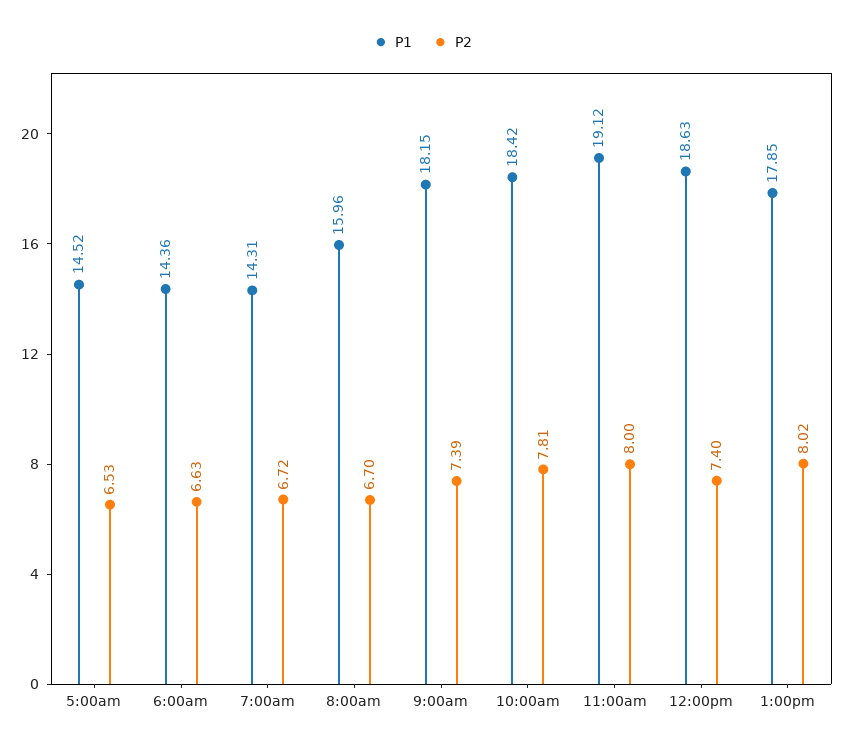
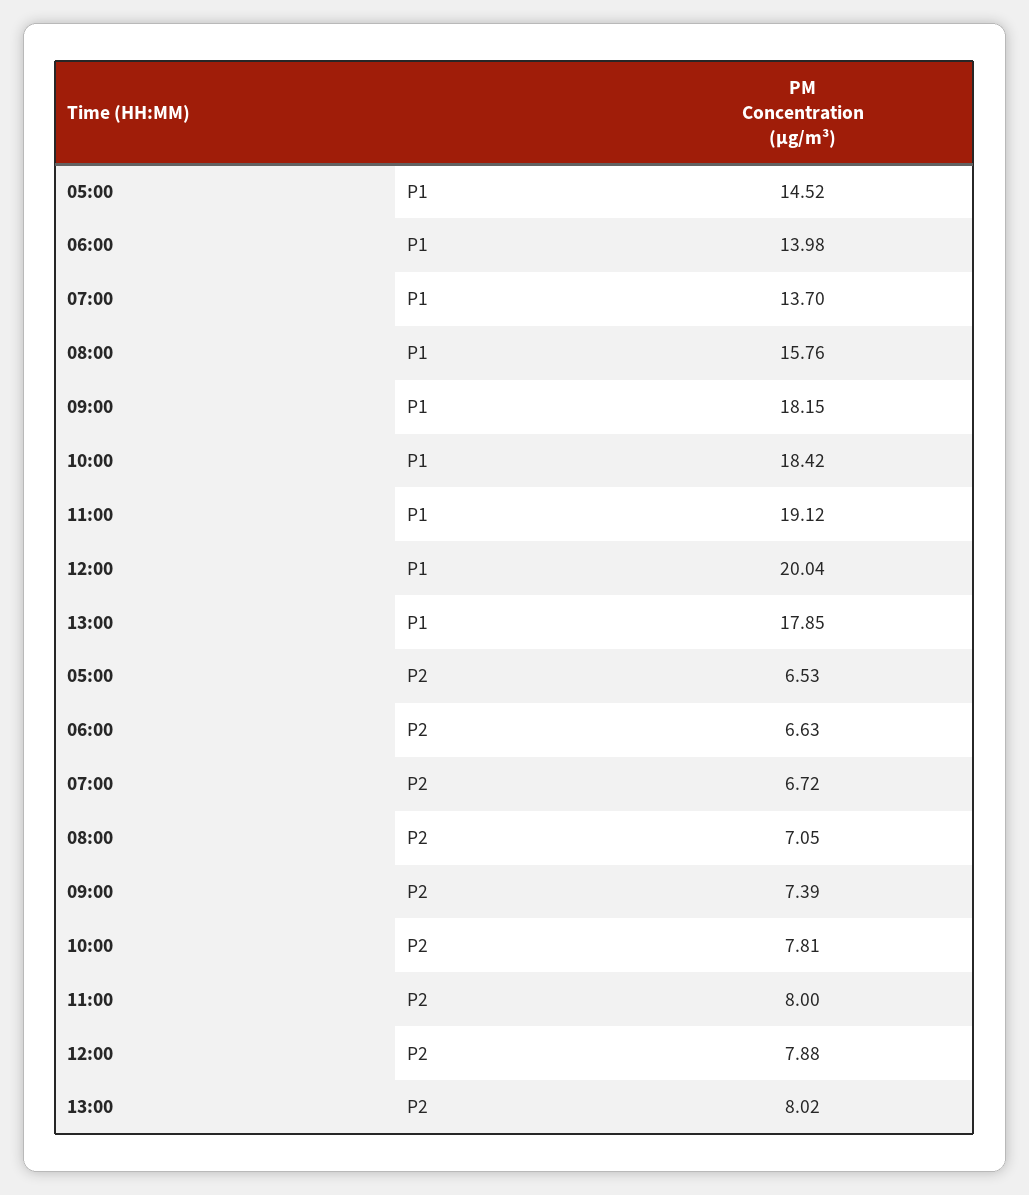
P1, 6:00am: 14.36 -> 13.98
P1, 7:00am: 14.31 -> 13.7
P1, 8:00am: 15.96 -> 15.76
P2, 8:00am: 6.7 -> 7.05
P1, 12:00pm: 18.63 -> 20.04
P2, 12:00pm: 7.4 -> 7.88

